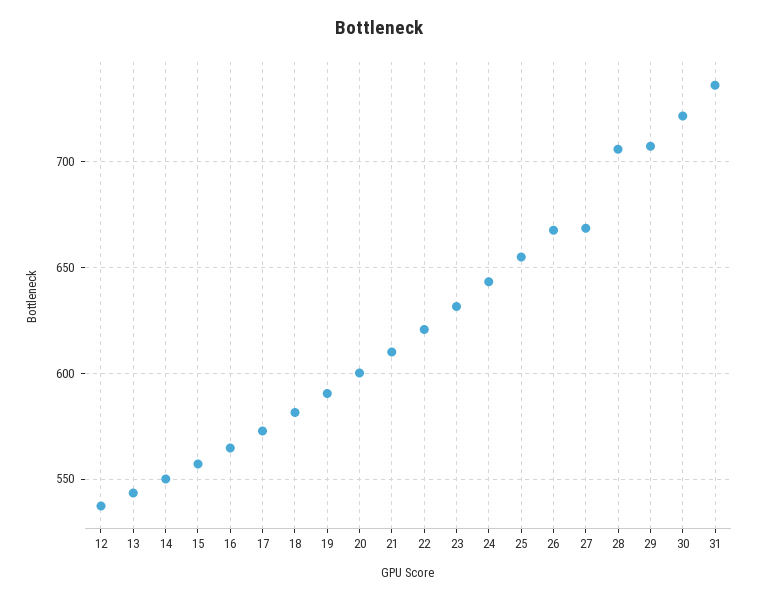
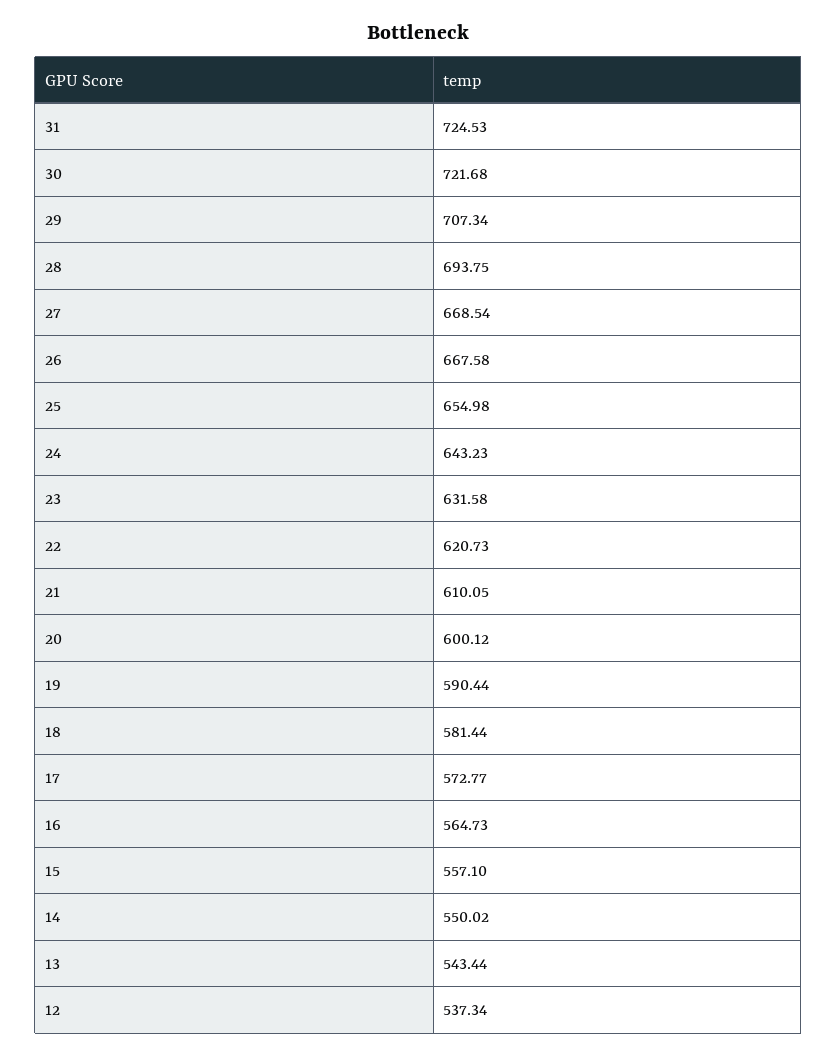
28: 705 -> 693.75
31: 735 -> 724.53

